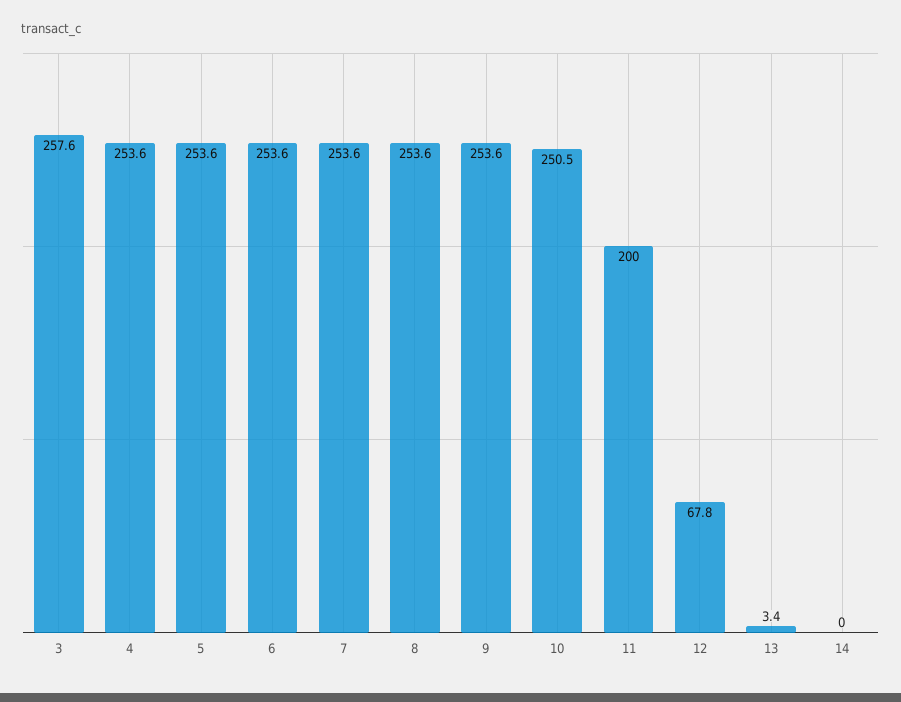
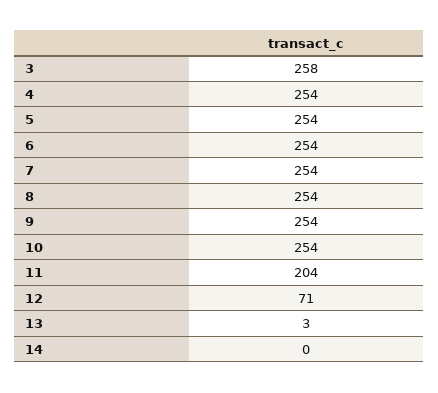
10: 250.5 -> 254
11: 200 -> 204
12: 67.8 -> 71

